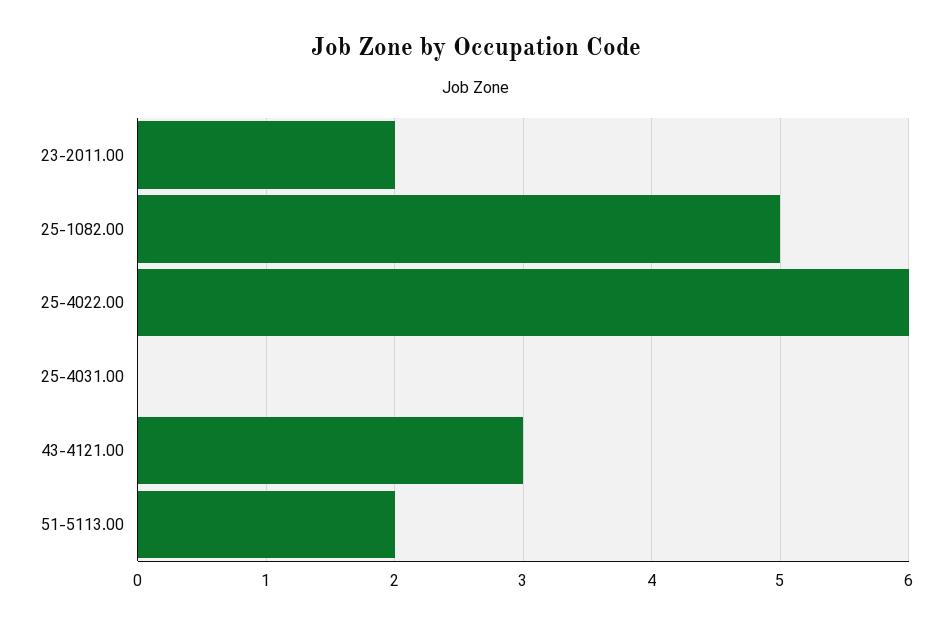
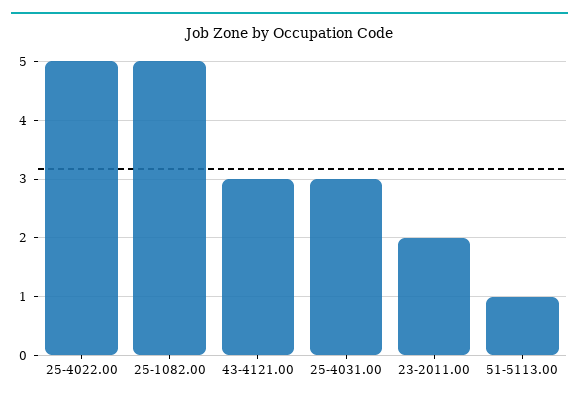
25-4022.00: 6 -> 5
25-4031.00: 0 -> 3
51-5113.00: 2 -> 1

